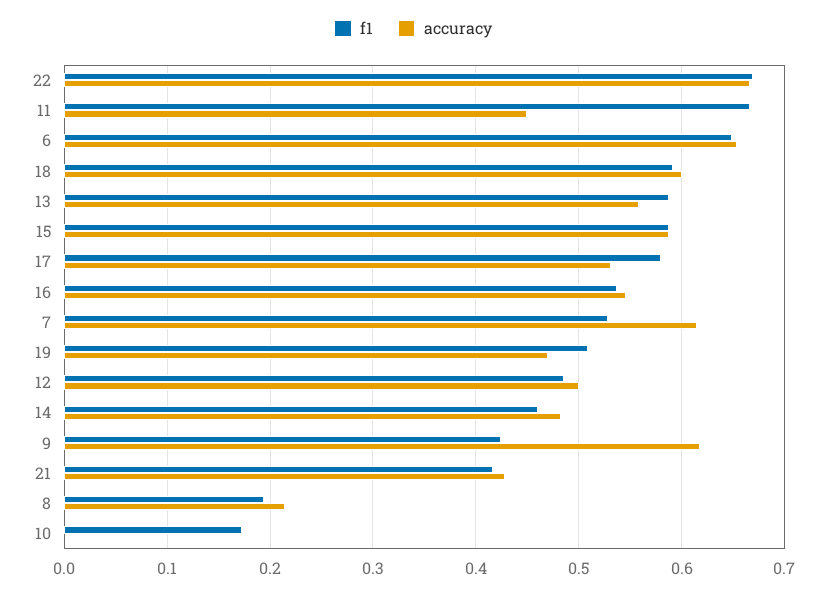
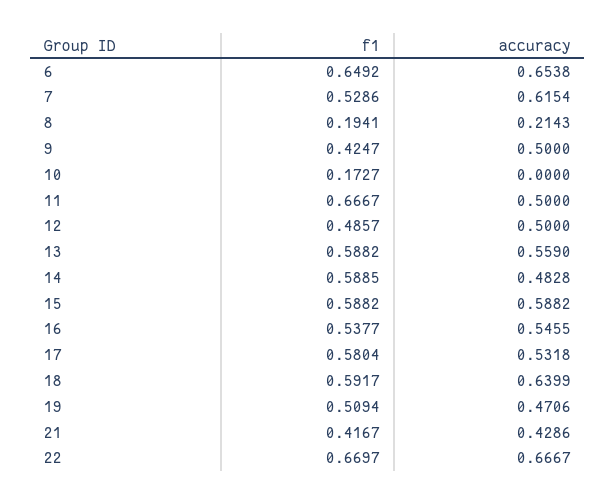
accuracy, 11: 0.45 -> 0.5
accuracy, 18: 0.6 -> 0.6399
f1, 14: 0.46 -> 0.5885
accuracy, 9: 0.62 -> 0.5

